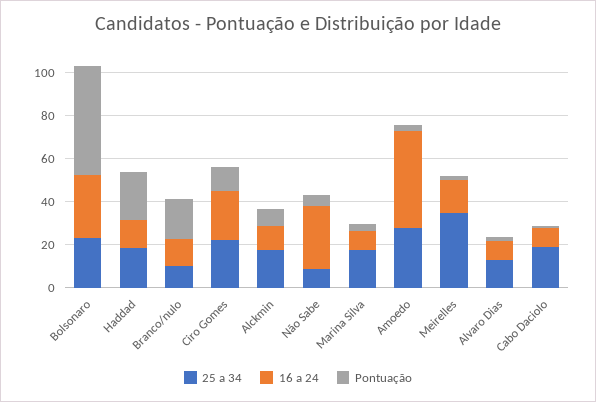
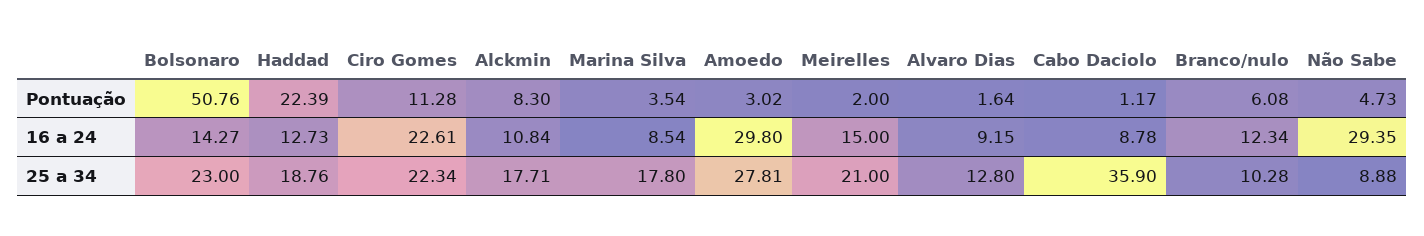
16 a 24, Bolsonaro: 30 -> 14.27
Pontuação, Branco/nulo: 20 -> 6.08
16 a 24, Amoedo: 45 -> 29.8
25 a 34, Meirelles: 35 -> 21
25 a 34, Cabo Daciolo: 20 -> 35.9

